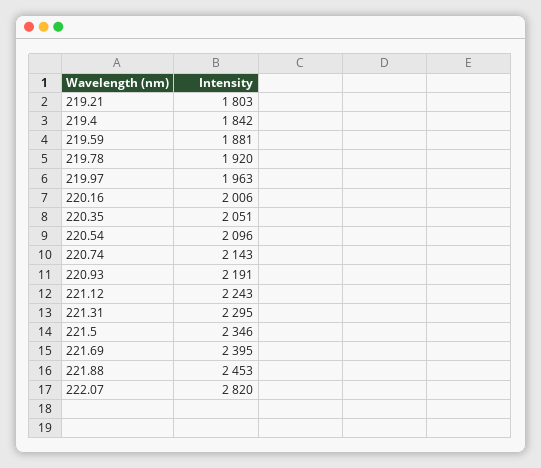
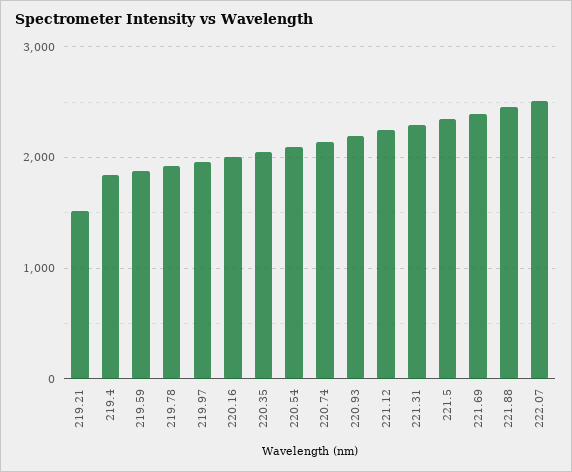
219.21: 1803 -> 1500
222.07: 2820 -> 2500

